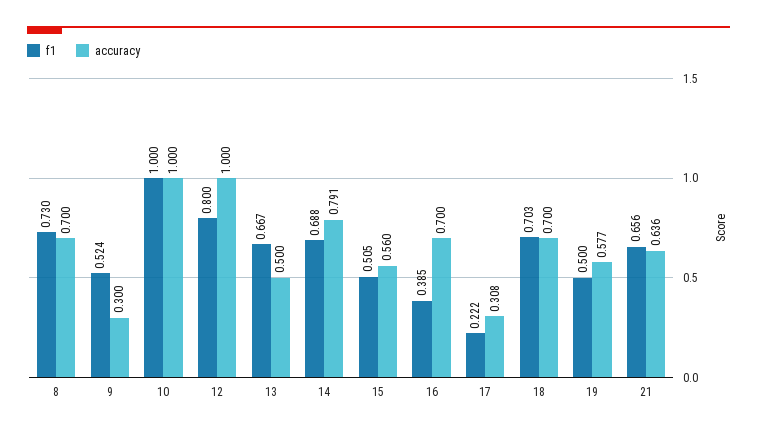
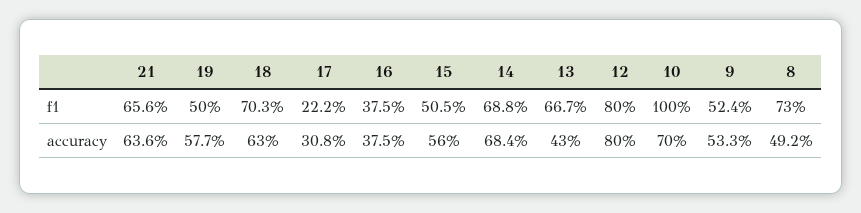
accuracy, 8: 0.7 -> 0.492
accuracy, 9: 0.3 -> 0.533
accuracy, 10: 1 -> 0.7
accuracy, 12: 1 -> 0.8
accuracy, 13: 0.5 -> 0.43
accuracy, 14: 0.791 -> 0.684
f1, 16: 0.385 -> 0.375
accuracy, 16: 0.7 -> 0.375
accuracy, 18: 0.7 -> 0.63

